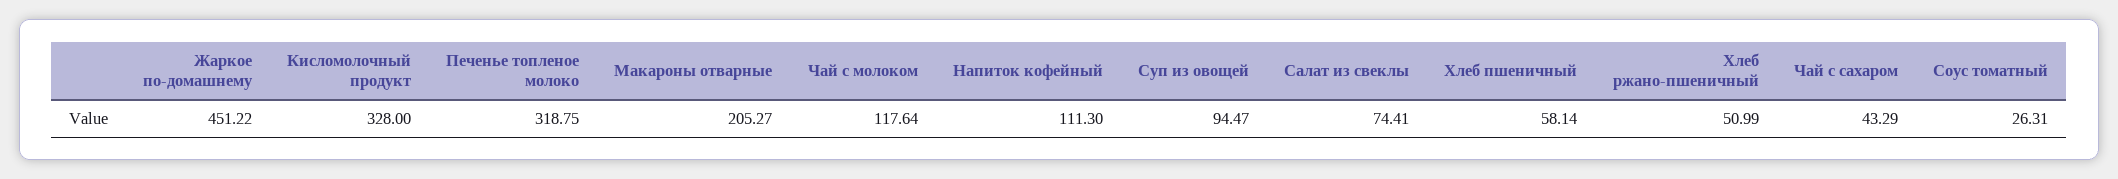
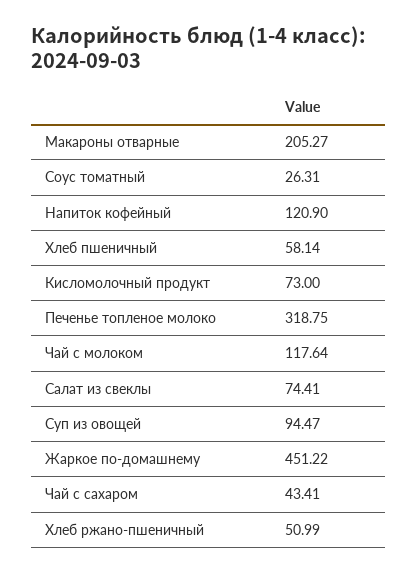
Кисломолочный продукт: 328 -> 73
Напиток кофейный: 111.3 -> 120.9
Чай с сахаром: 43.29 -> 43.41

